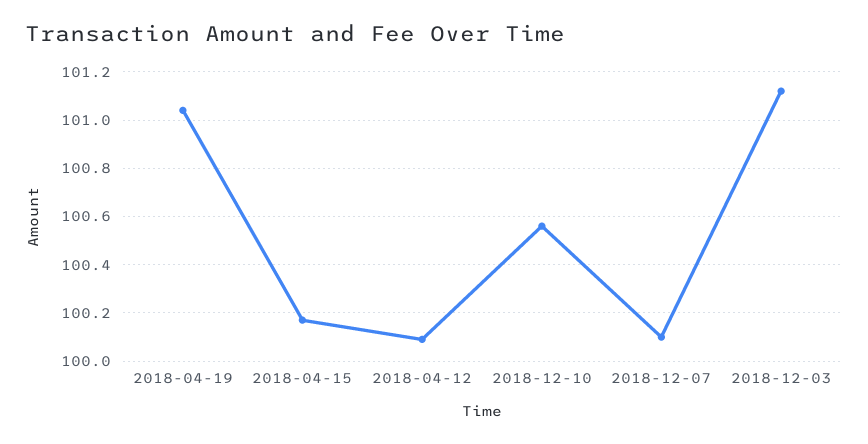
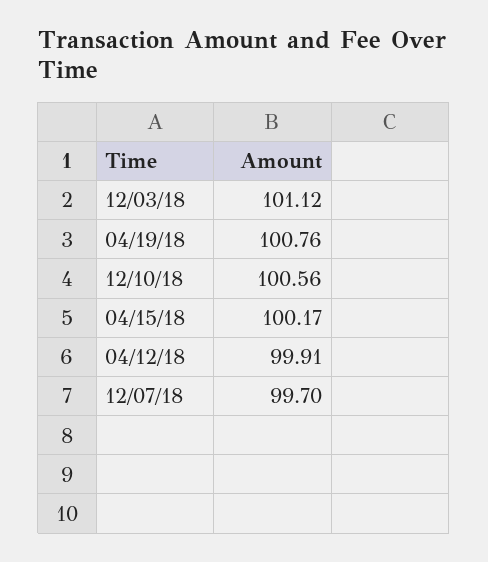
2018-04-19: 101.05 -> 100.76
2018-04-12: 100.1 -> 99.91
2018-12-07: 100.1 -> 99.7

